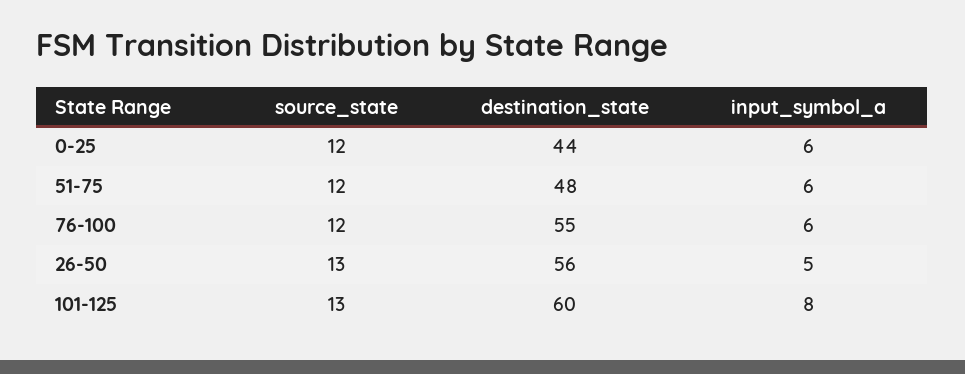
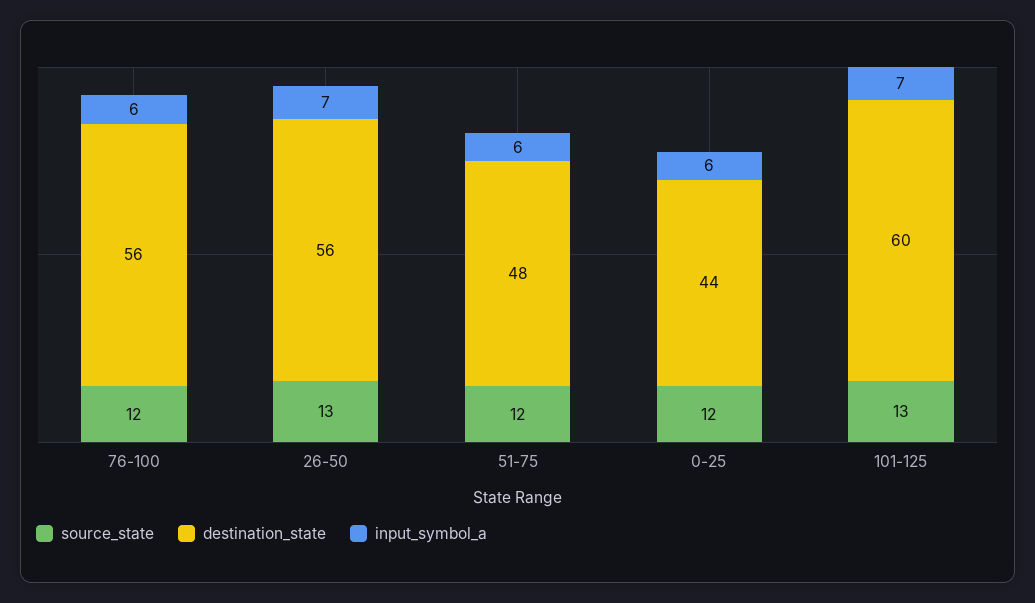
destination_state, 76-100: 55 -> 56
input_symbol_a, 26-50: 5 -> 7
input_symbol_a, 101-125: 8 -> 7

